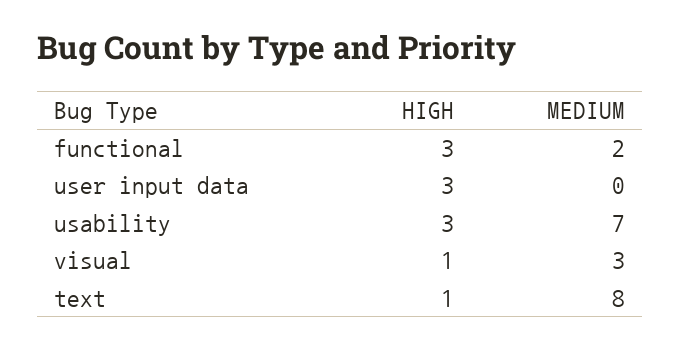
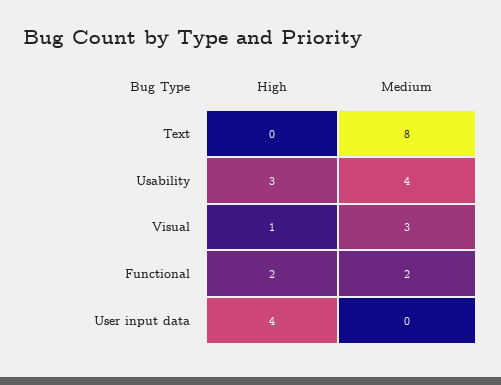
HIGH, functional: 3 -> 2
HIGH, user input data: 3 -> 4
MEDIUM, usability: 7 -> 4
HIGH, text: 1 -> 0

